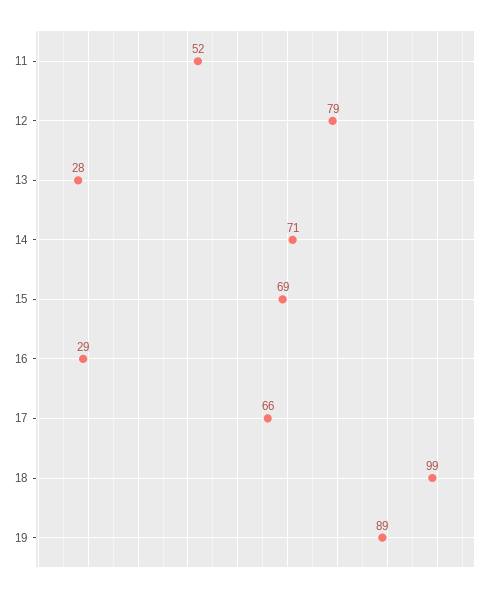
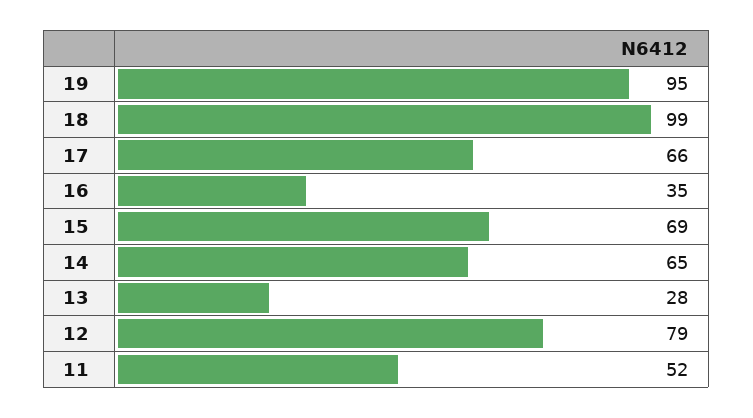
14: 71 -> 65
16: 29 -> 35
19: 89 -> 95

